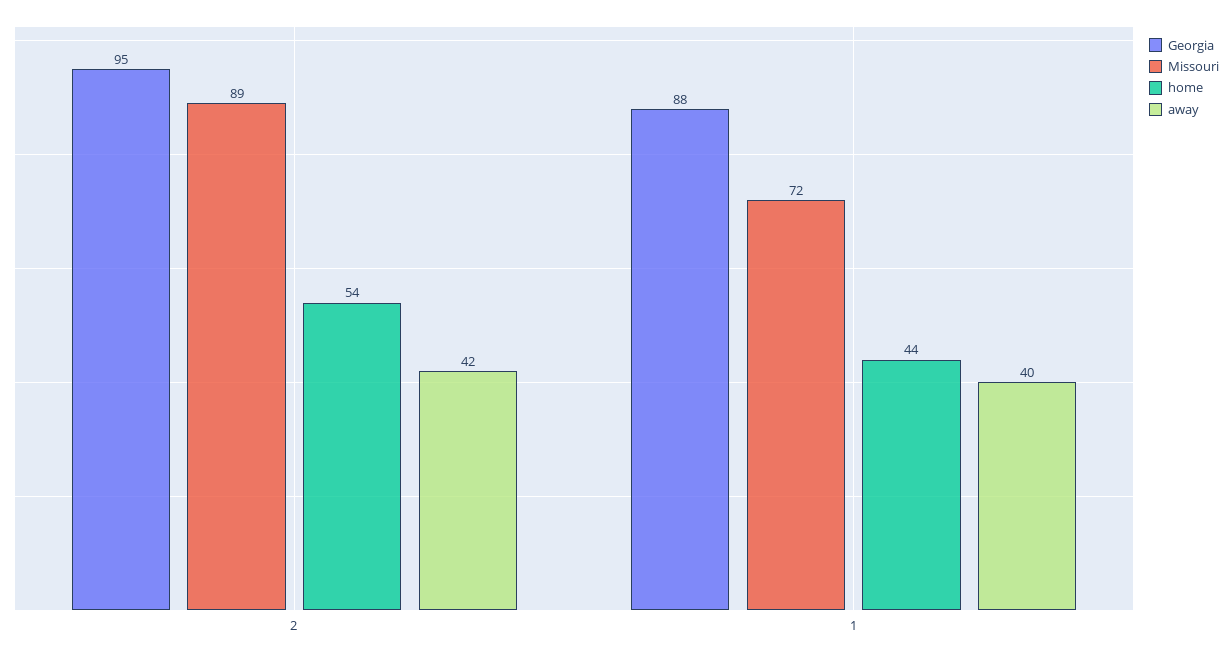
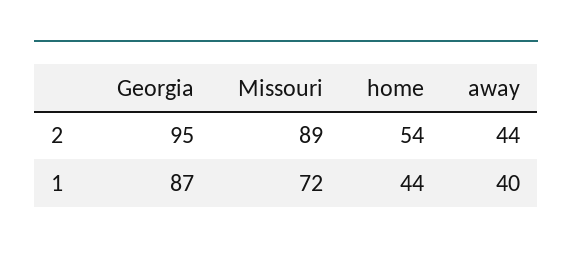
away, 2: 42 -> 44
Georgia, 1: 88 -> 87

